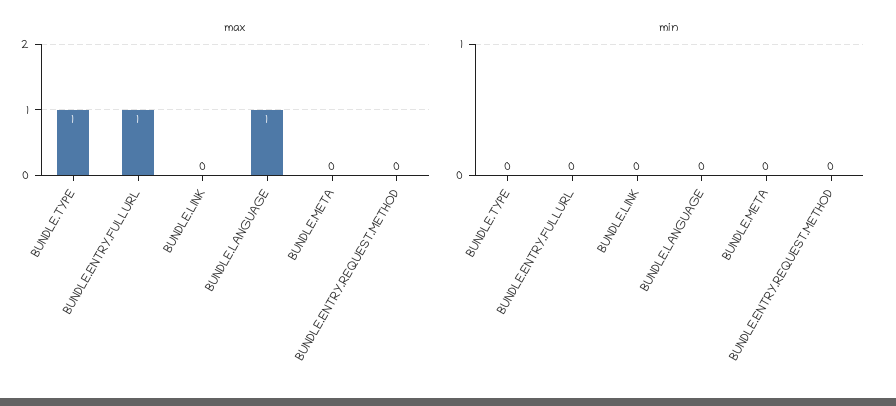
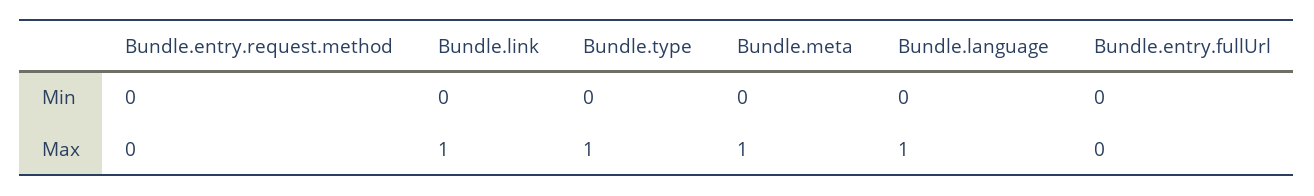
max, BUNDLE.ENTRY.FULLURL: 1 -> 0
max, BUNDLE.LINK: 0 -> 1
max, BUNDLE.META: 0 -> 1

